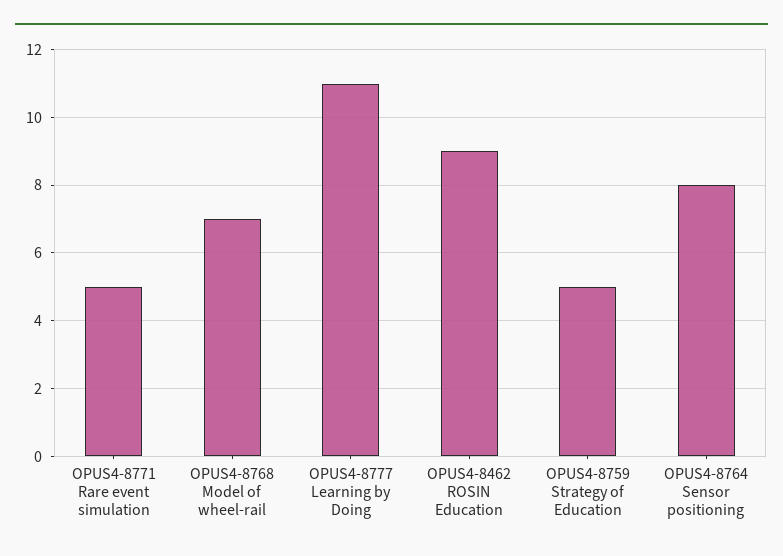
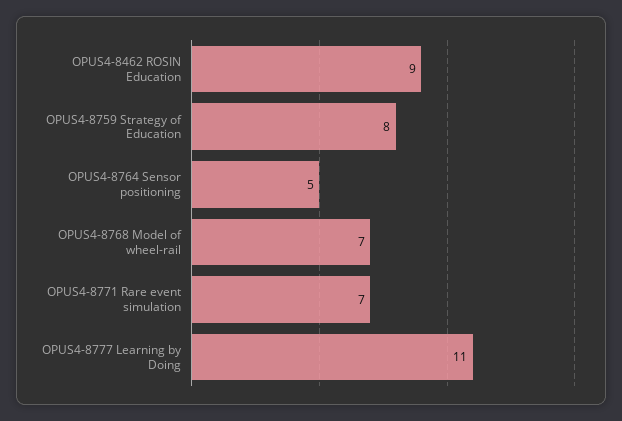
OPUS4-8771 Rare event simulation: 5 -> 7
OPUS4-8759 Strategy of Education: 5 -> 8
OPUS4-8764 Sensor positioning: 8 -> 5

